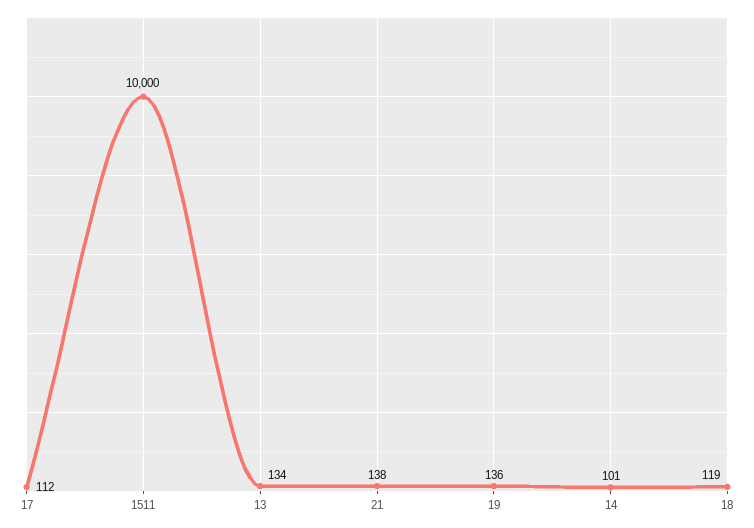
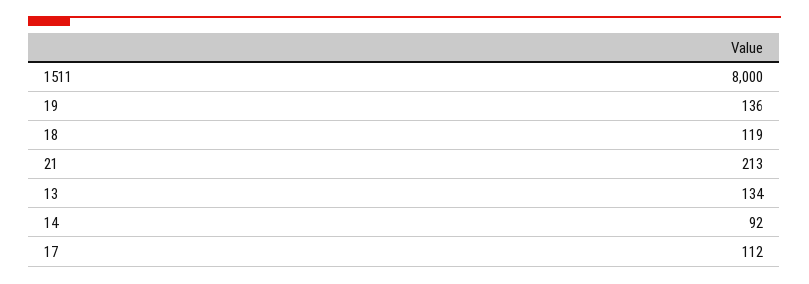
1511: 10000 -> 8000
21: 138 -> 213
14: 101 -> 92

